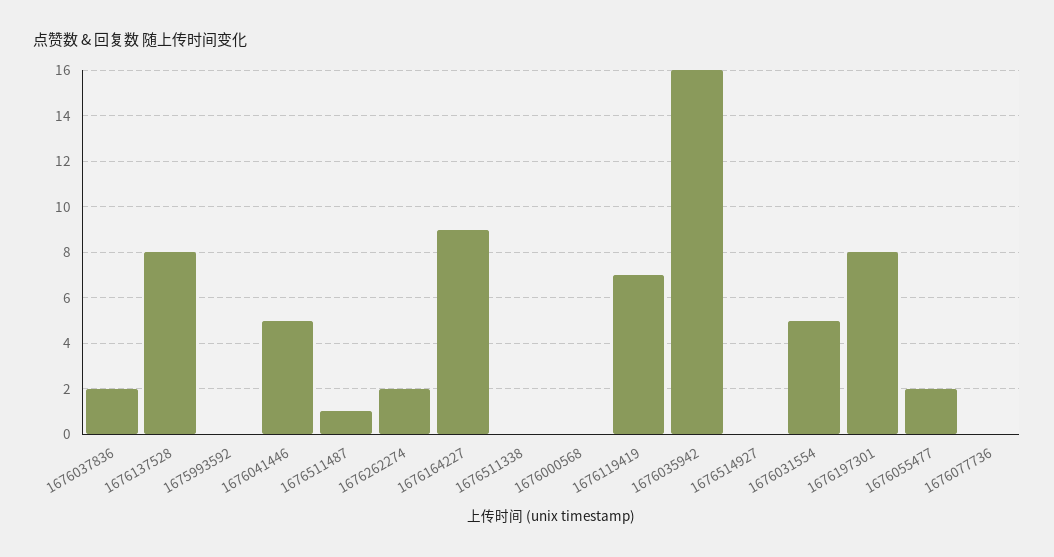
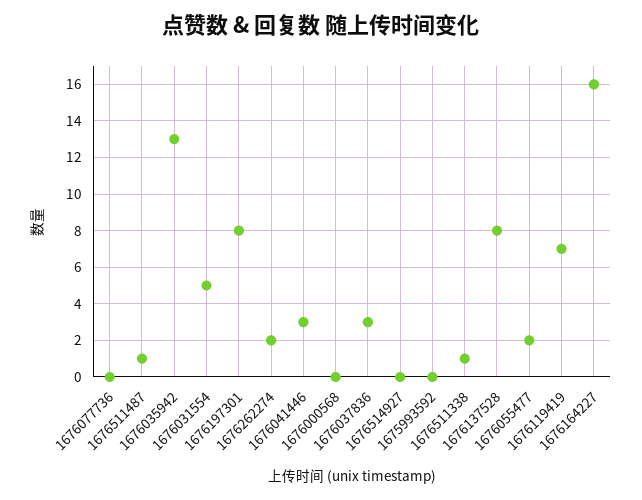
1676037836: 2 -> 3
1676041446: 5 -> 3
1676164227: 9 -> 16
1676511338: 0 -> 1
1676035942: 16 -> 13

